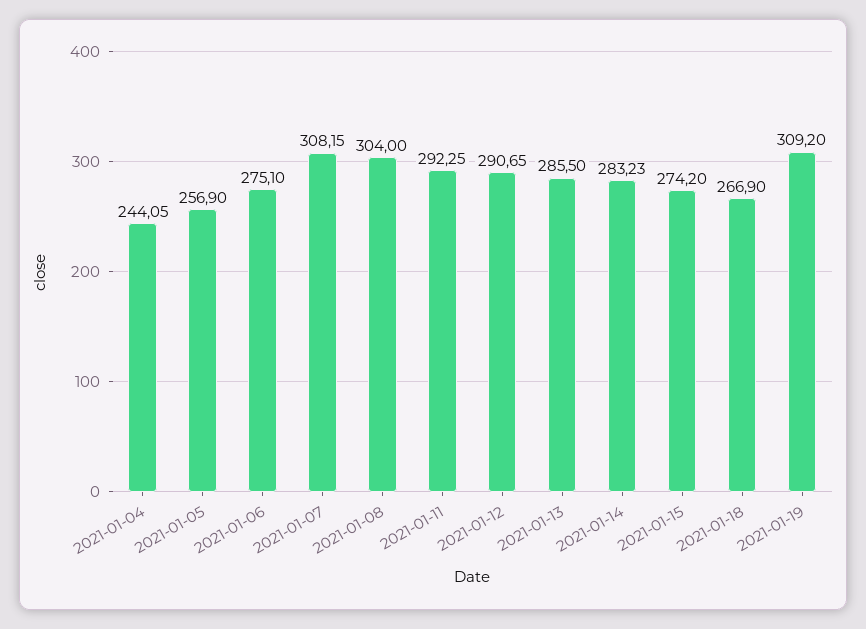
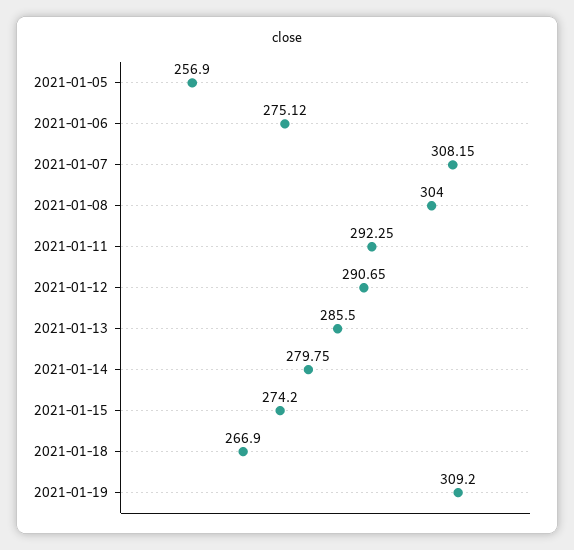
2021-01-04: 244.05 -> none
2021-01-06: 275.1 -> 275.12
2021-01-14: 283.23 -> 279.75

